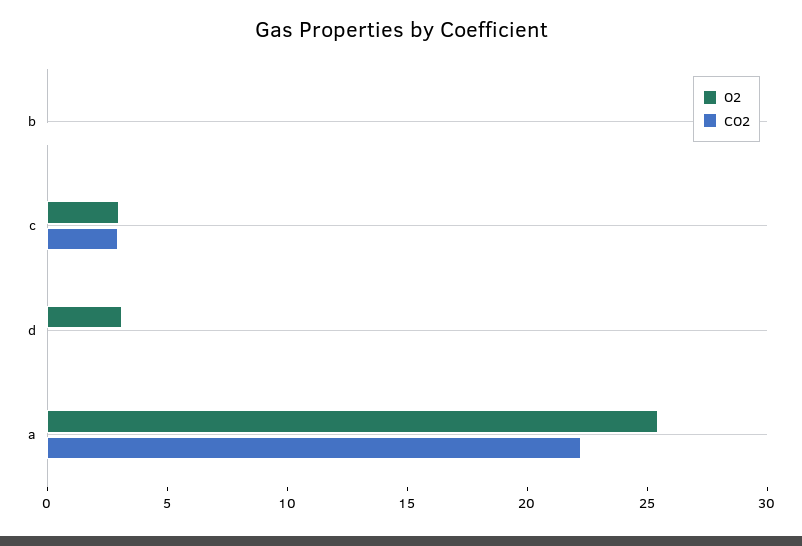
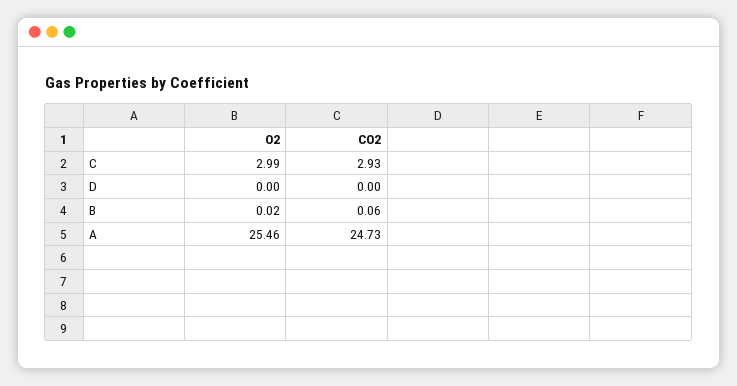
O2, d: 3 -> 0
CO2, a: 22 -> 24.73

